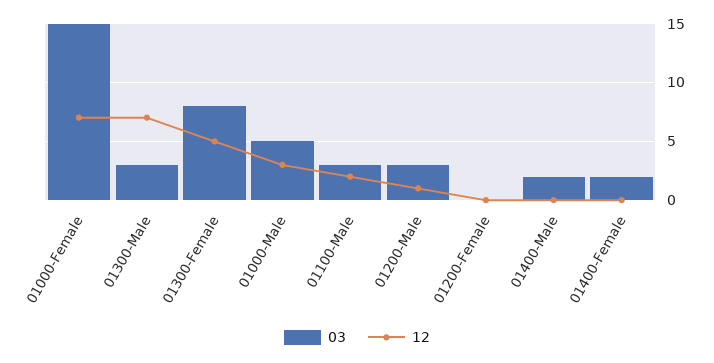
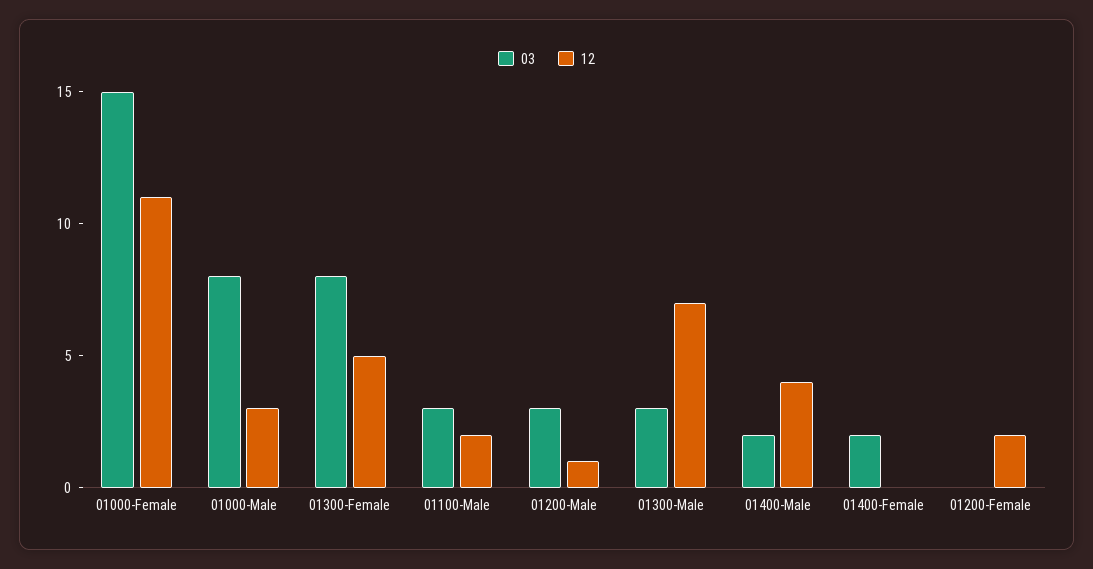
12, 01000-Female: 7 -> 11
03, 01000-Male: 5 -> 8
12, 01200-Female: 0 -> 2
12, 01400-Male: 0 -> 4

